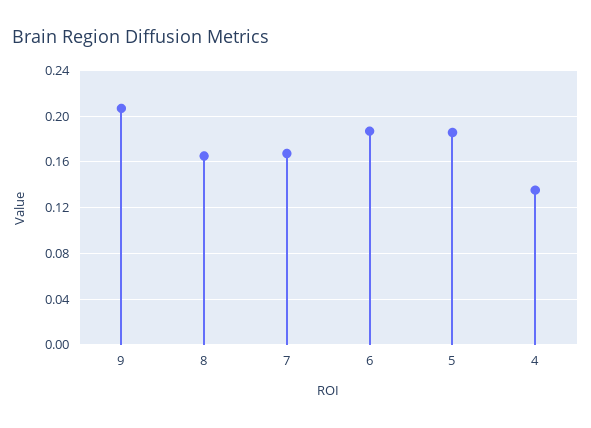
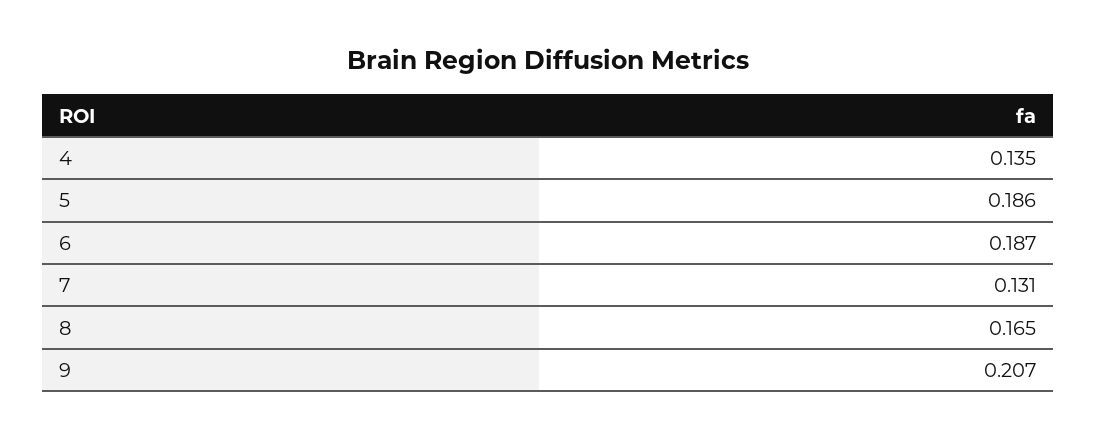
7: 0.17 -> 0.131

